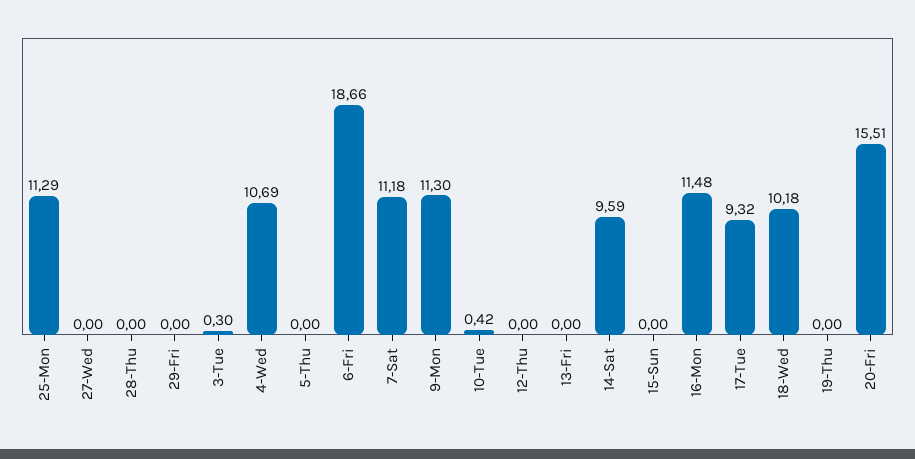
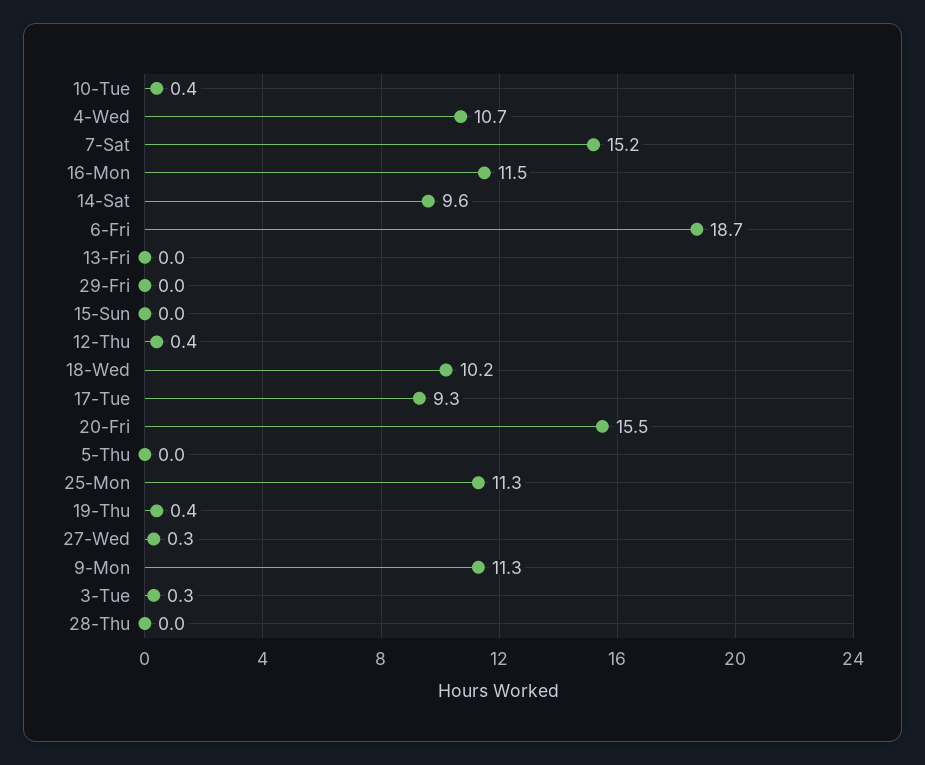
27-Wed: 0 -> 0.3
7-Sat: 11.18 -> 15.2
12-Thu: 0 -> 0.4
19-Thu: 0 -> 0.4

